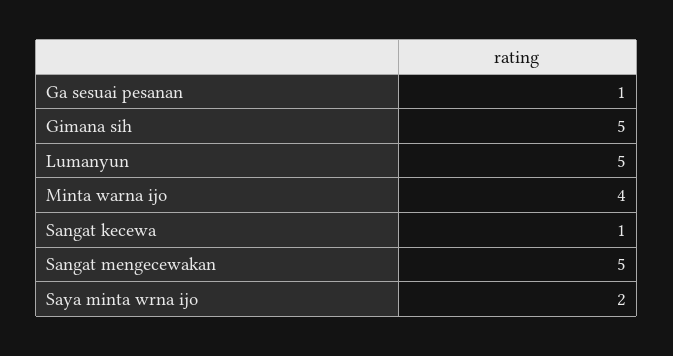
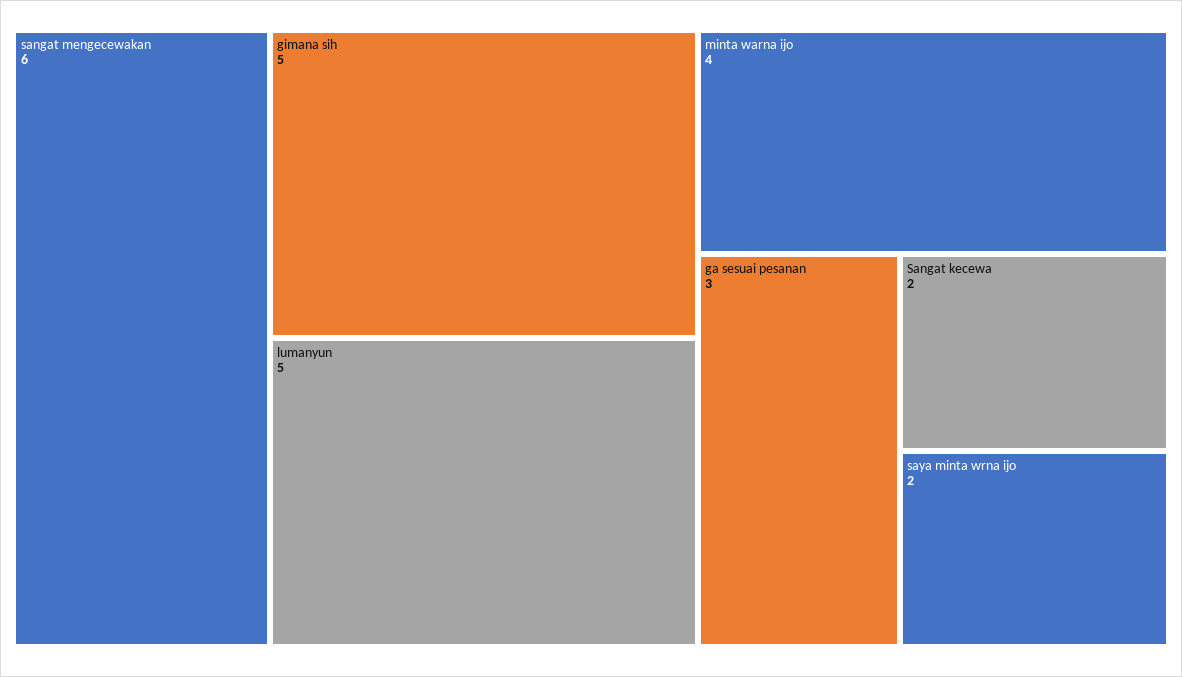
Ga sesuai pesanan: 1 -> 3
Sangat kecewa: 1 -> 2
Sangat mengecewakan: 5 -> 6

